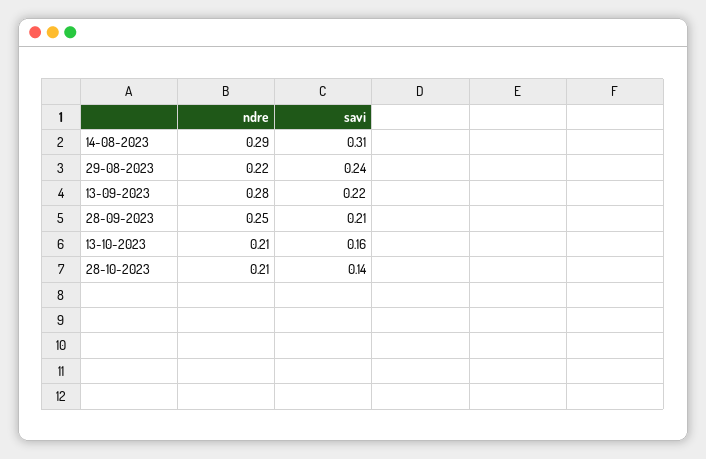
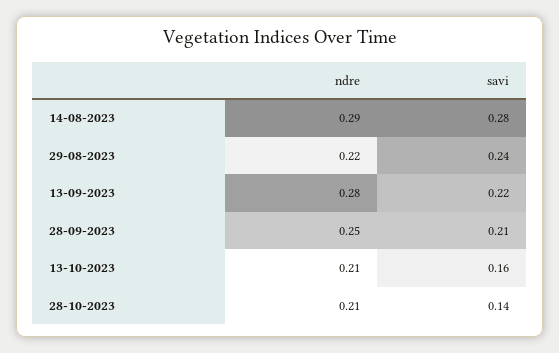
savi, 14-08-2023: 0.31 -> 0.28

